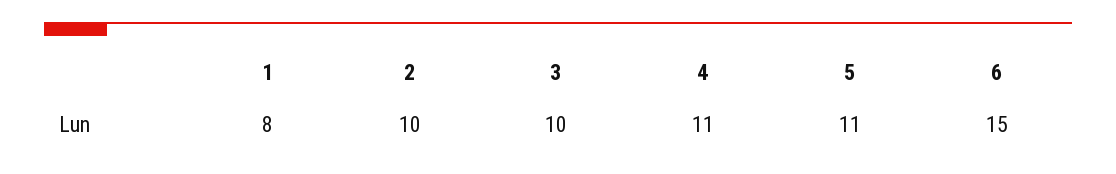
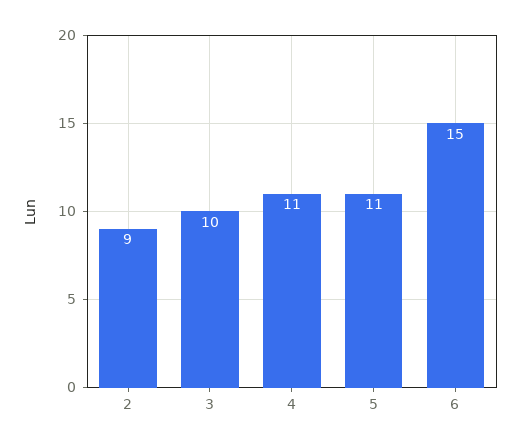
1: 8 -> none
2: 10 -> 9

